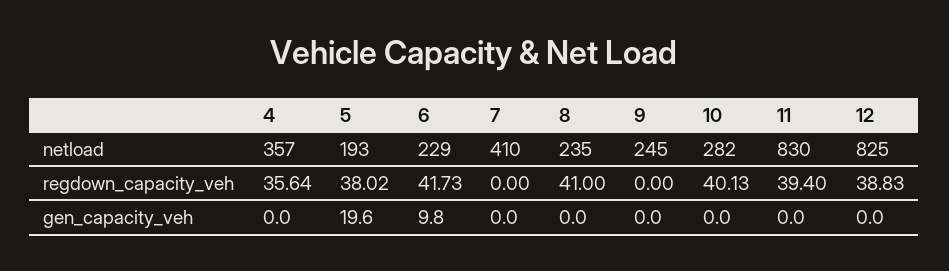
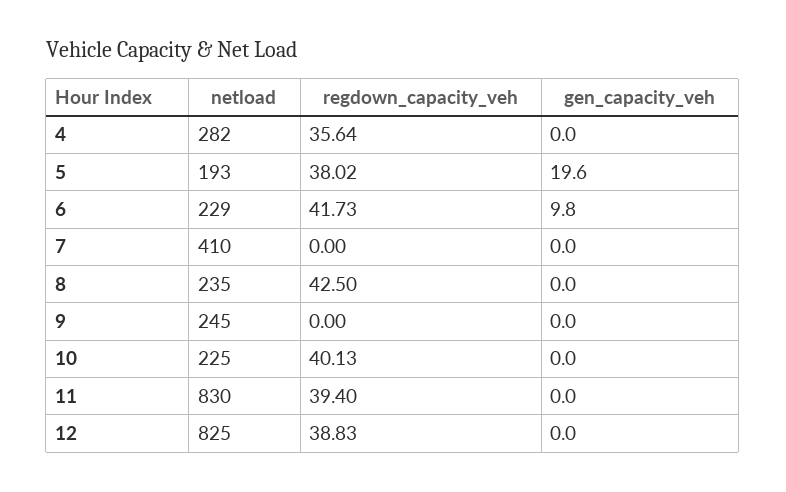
4, netload: 357 -> 282
10, netload: 282 -> 225
8, regdown_capacity_veh: 41 -> 42.5

